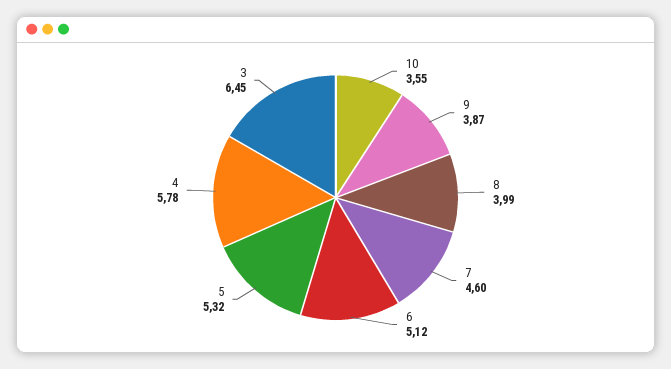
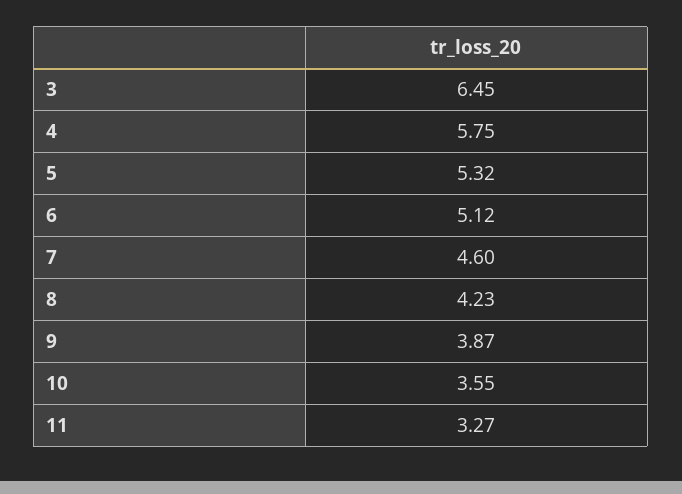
8: 3.99 -> 4.23
4: 5.78 -> 5.75
11: none -> 3.27

